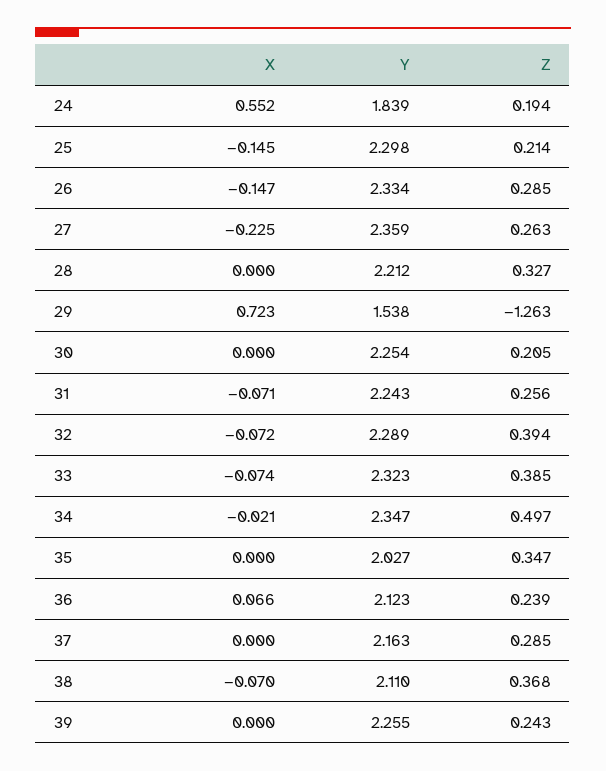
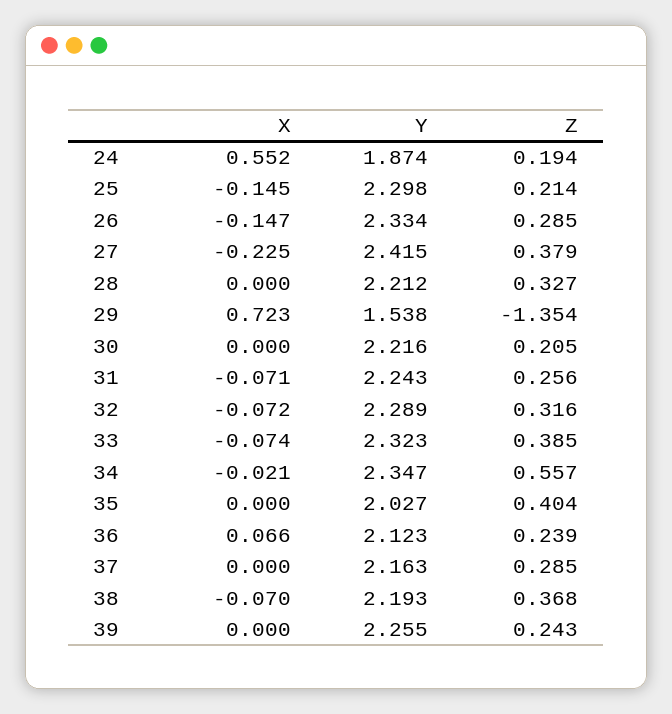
Y, 24: 1.839 -> 1.874
Y, 27: 2.359 -> 2.415
Z, 27: 0.263 -> 0.379
Z, 29: -1.263 -> -1.354
Y, 30: 2.254 -> 2.216
Z, 32: 0.394 -> 0.316
Z, 34: 0.497 -> 0.557
Z, 35: 0.347 -> 0.404
Y, 38: 2.11 -> 2.193

